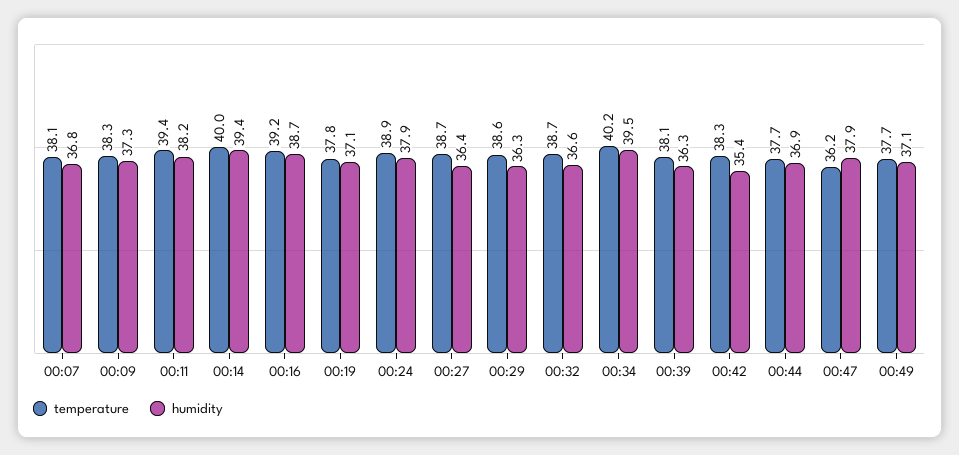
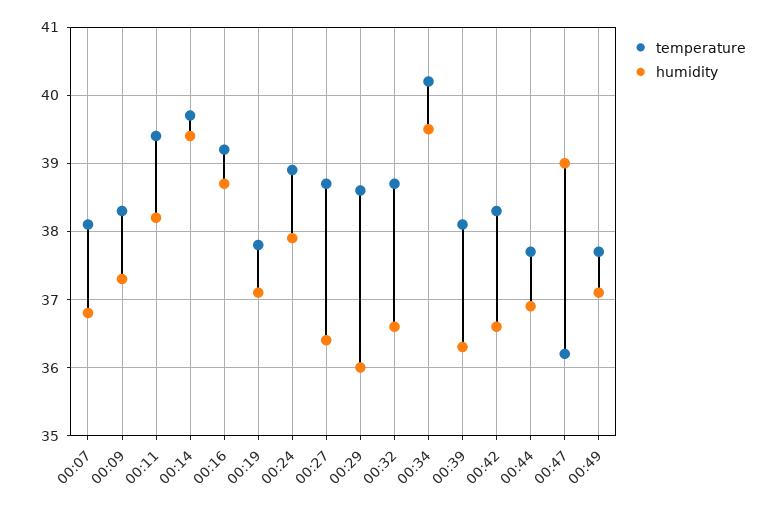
temperature, 00:14: 40 -> 39.7
humidity, 00:29: 36.3 -> 36
humidity, 00:42: 35.4 -> 36.6
humidity, 00:47: 37.9 -> 39

